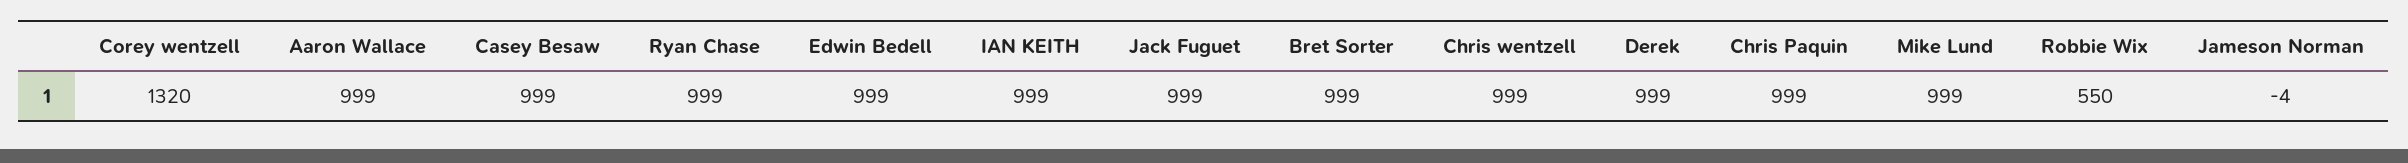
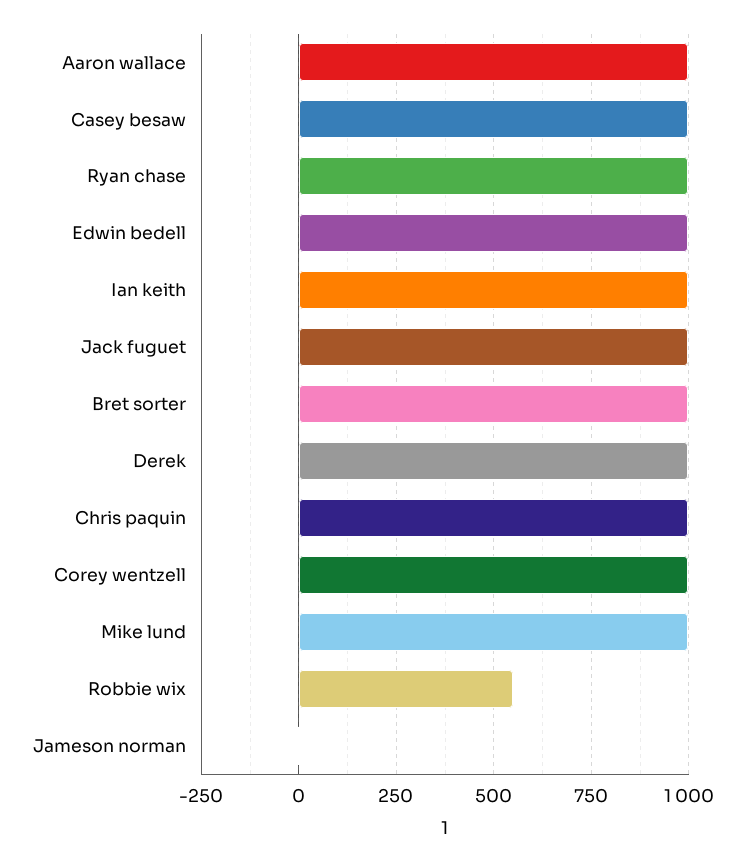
Corey wentzell: 1320 -> 1000
Chris wentzell: 999 -> none

